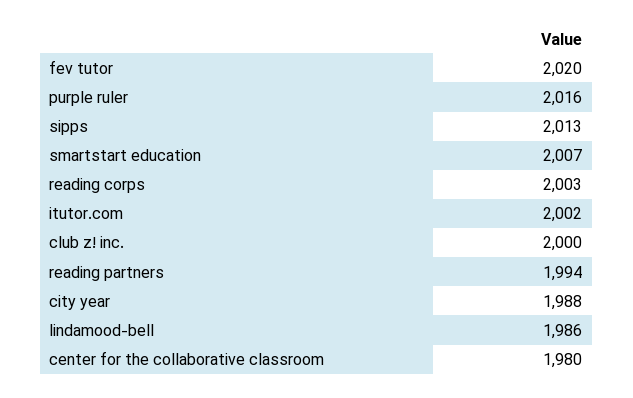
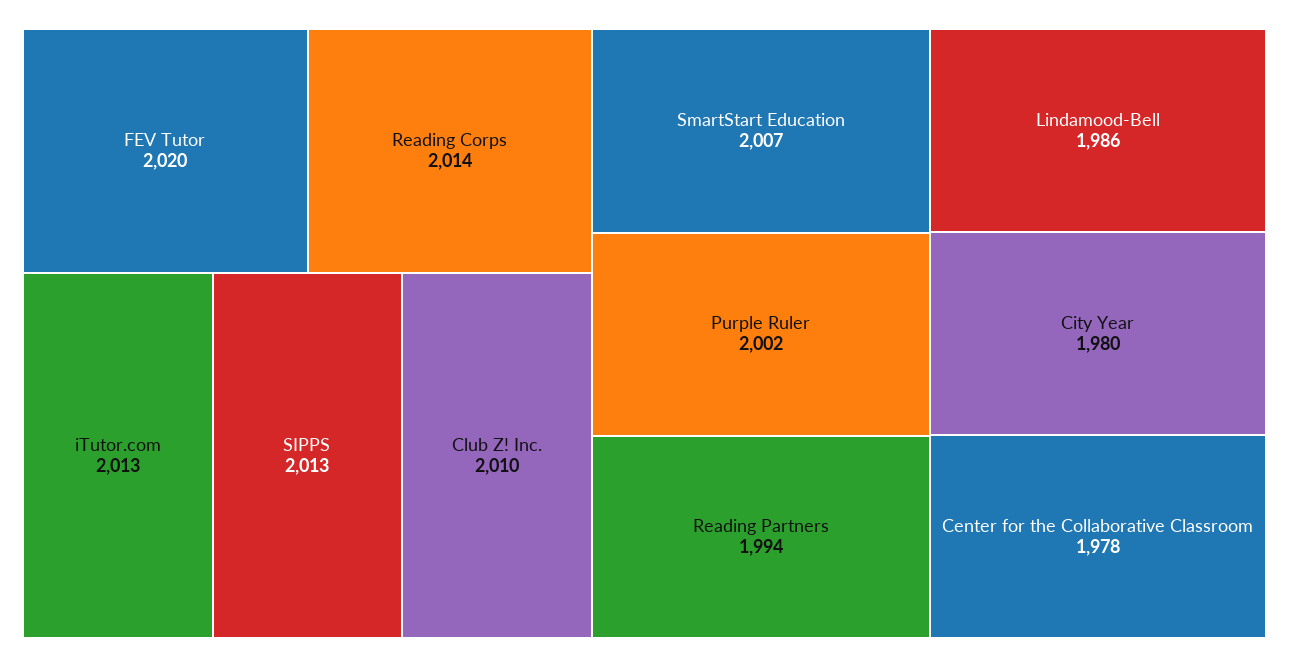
purple ruler: 2016 -> 2002
reading corps: 2003 -> 2014
itutor.com: 2002 -> 2013
club z! inc.: 2000 -> 2010
city year: 1988 -> 1980
center for the collaborative classroom: 1980 -> 1978

